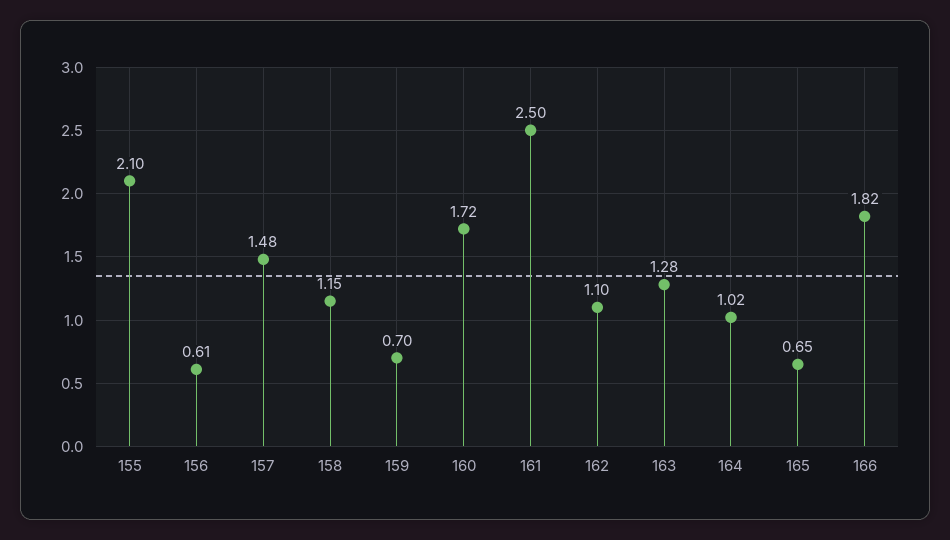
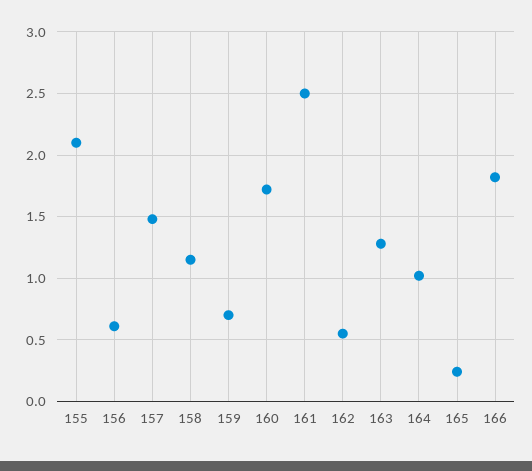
162: 1.1 -> 0.55
165: 0.65 -> 0.25

